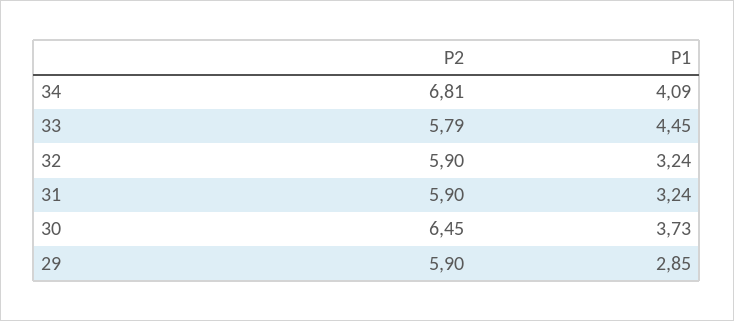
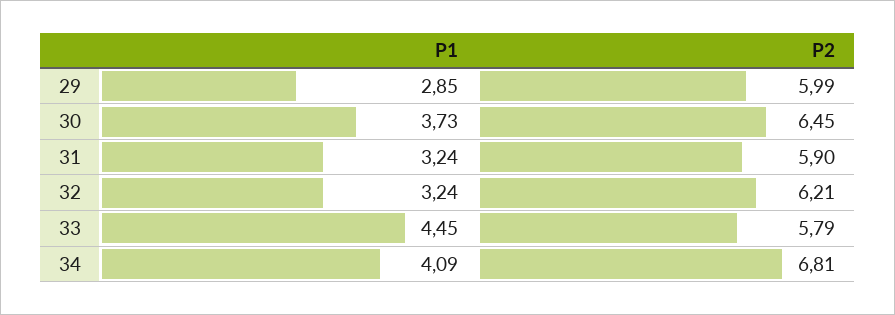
P2, 32: 5.9 -> 6.21
P2, 29: 5.9 -> 5.99

